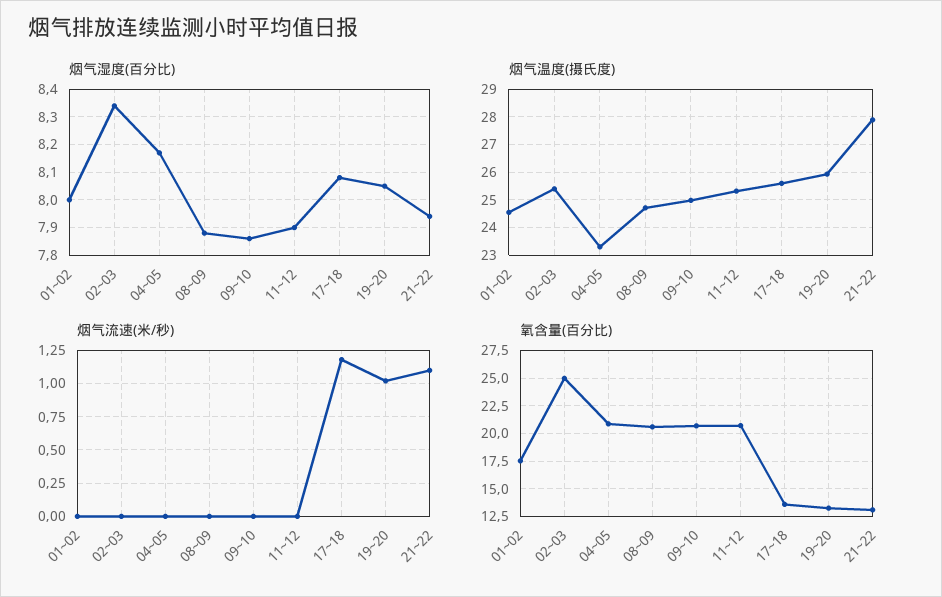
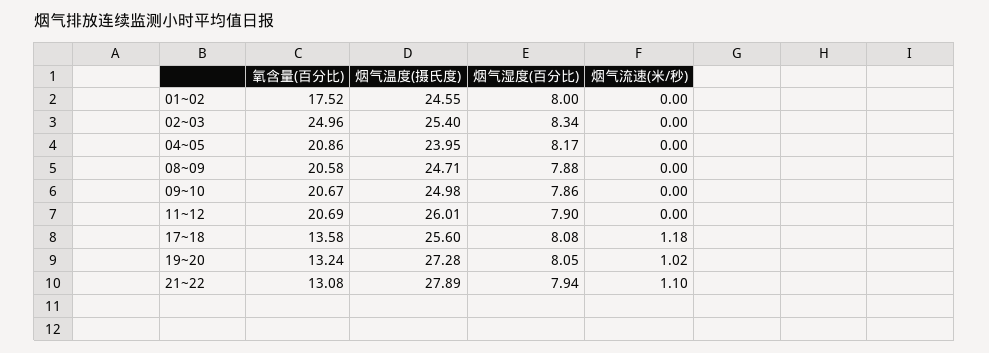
烟气温度(摄氏度), 04~05: 23.25 -> 23.95
烟气温度(摄氏度), 11~12: 25.25 -> 26.01
烟气温度(摄氏度), 19~20: 26 -> 27.28

